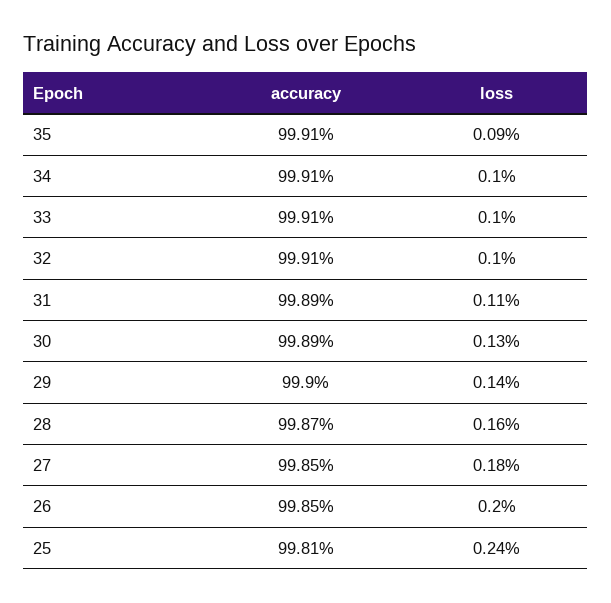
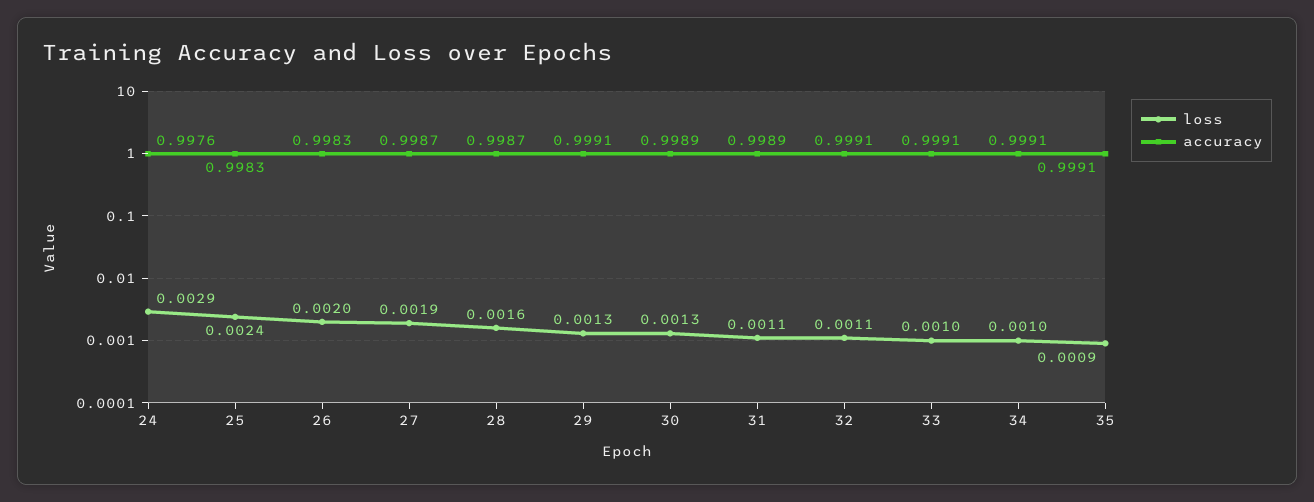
loss, 32: 0.001 -> 0.0011
accuracy, 29: 0.999 -> 0.9991
loss, 29: 0.0014 -> 0.0013
accuracy, 27: 0.9985 -> 0.9987
loss, 27: 0.0018 -> 0.0019
accuracy, 26: 0.9985 -> 0.9983
accuracy, 25: 0.9981 -> 0.9983
loss, 24: none -> 0.0029
accuracy, 24: none -> 0.9976

